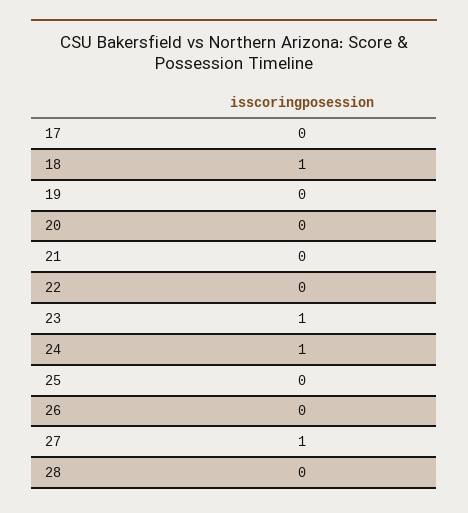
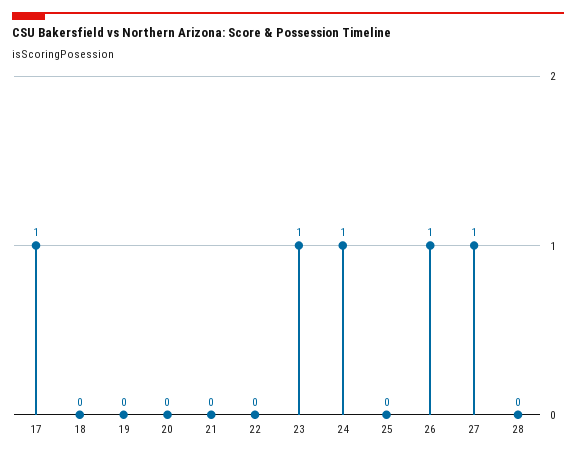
17: 0 -> 1
18: 1 -> 0
26: 0 -> 1

